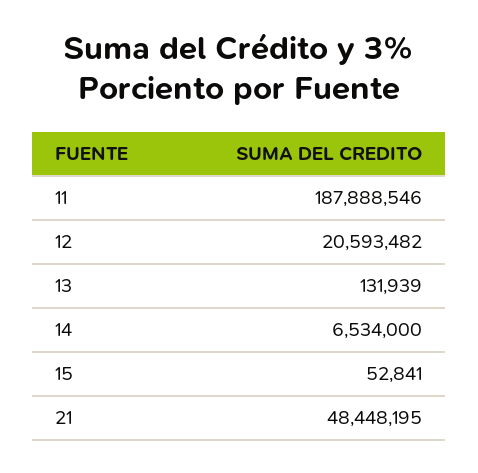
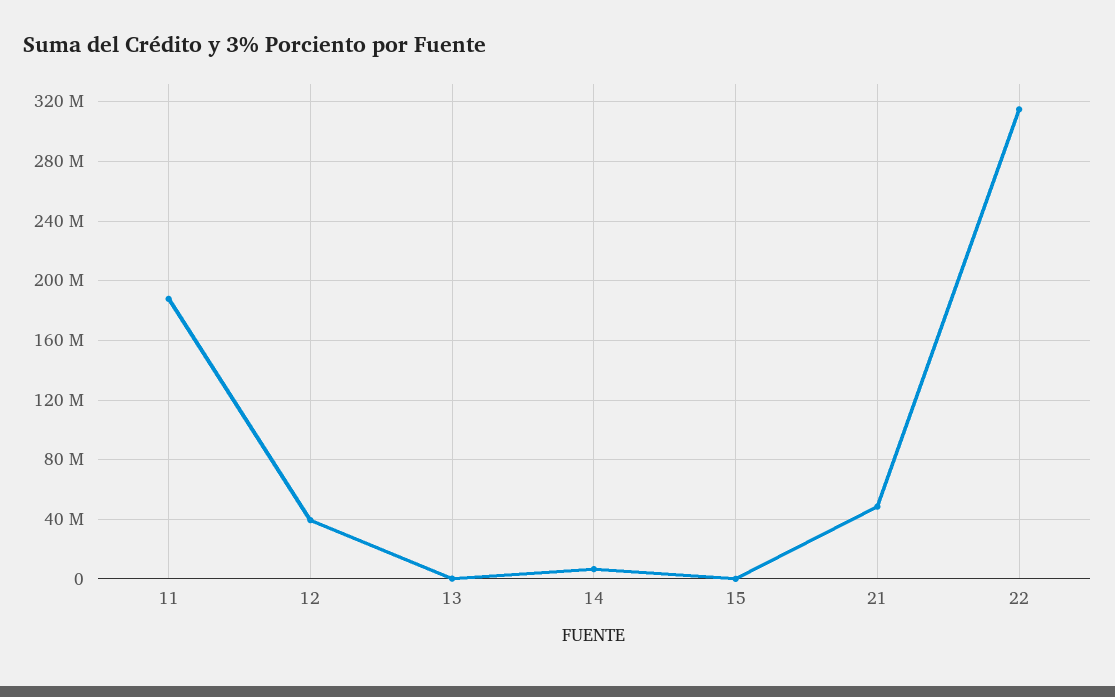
12: 20593482 -> 40000000
22: none -> 315000000

